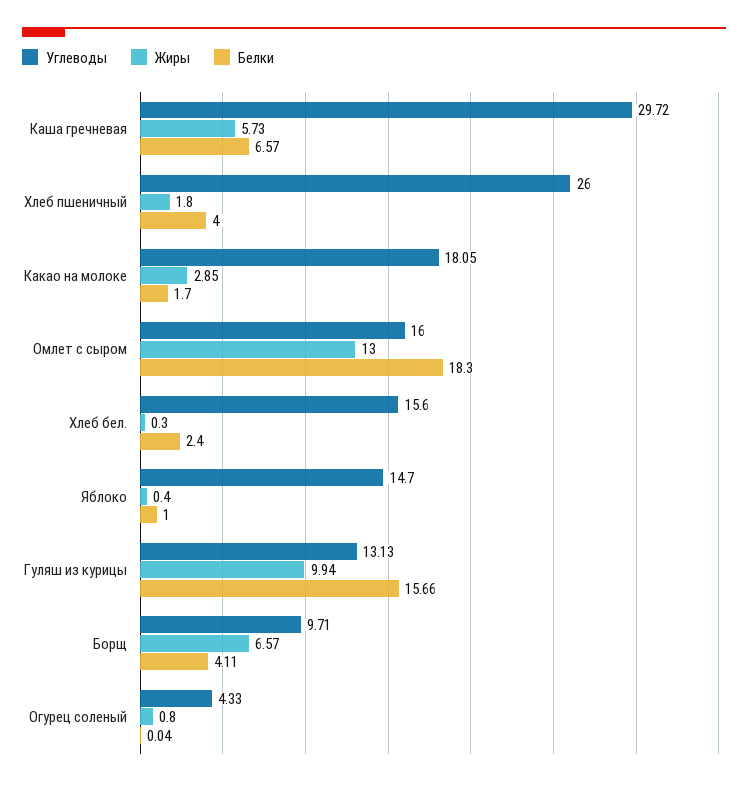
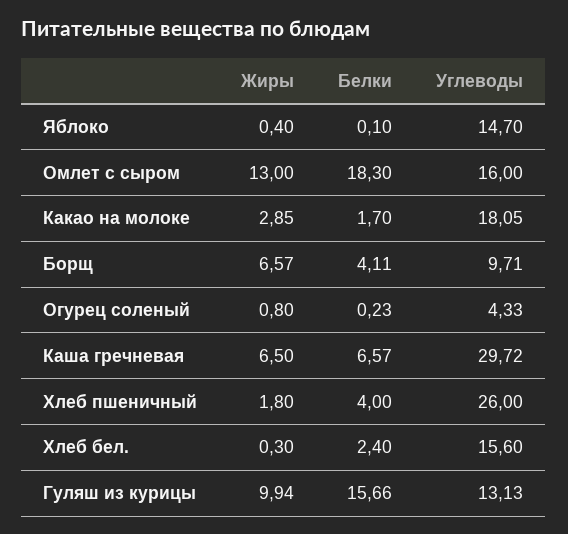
Жиры, Каша гречневая: 5.73 -> 6.5
Белки, Яблоко: 1 -> 0.1
Белки, Огурец соленый: 0.04 -> 0.23

